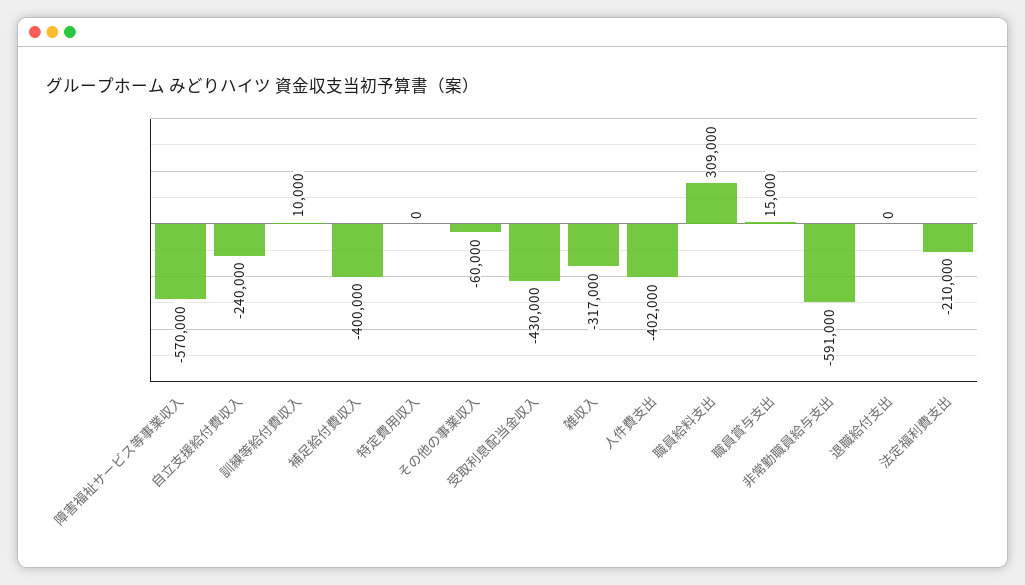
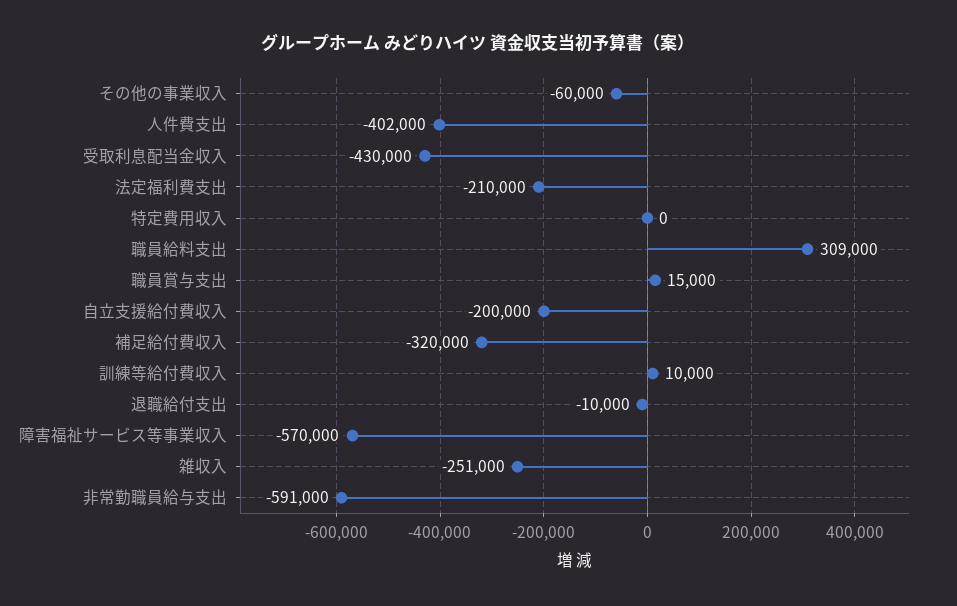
自立支援給付費収入: -240000 -> -200000
補足給付費収入: -400000 -> -320000
雑収入: -317000 -> -251000
退職給付支出: 0 -> -10000

